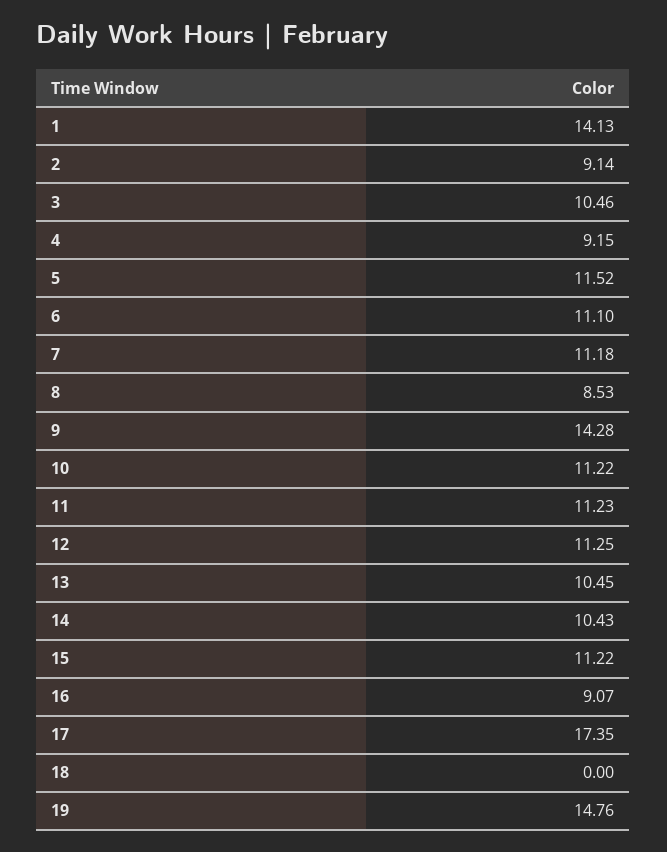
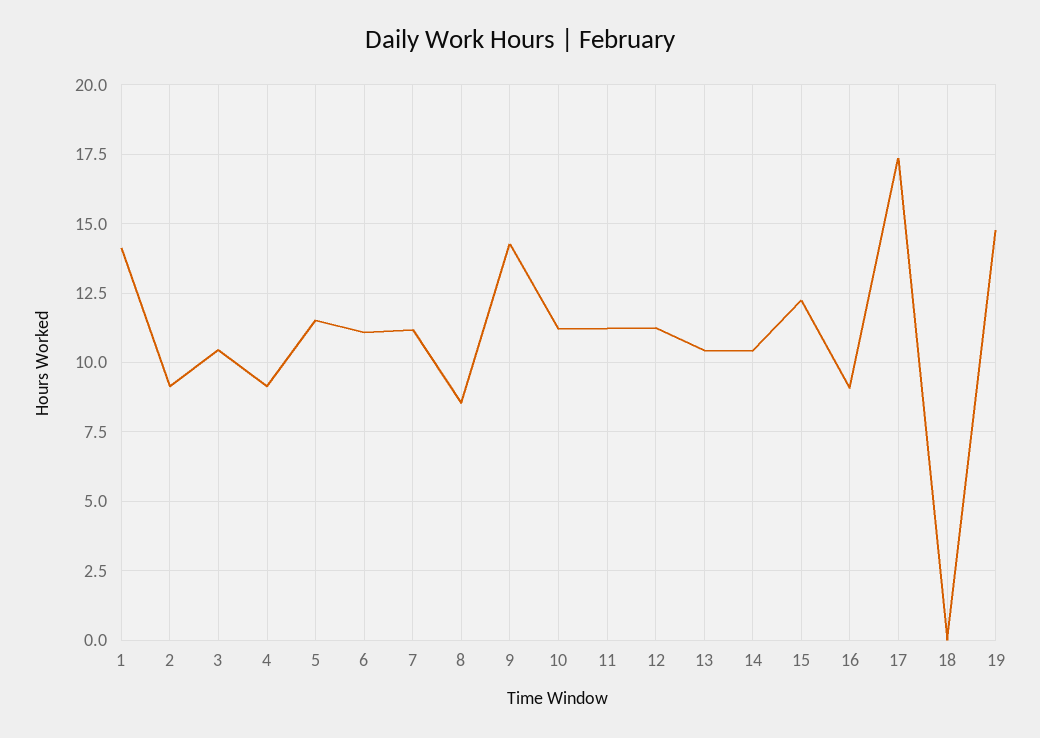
15: 11.22 -> 12.25

